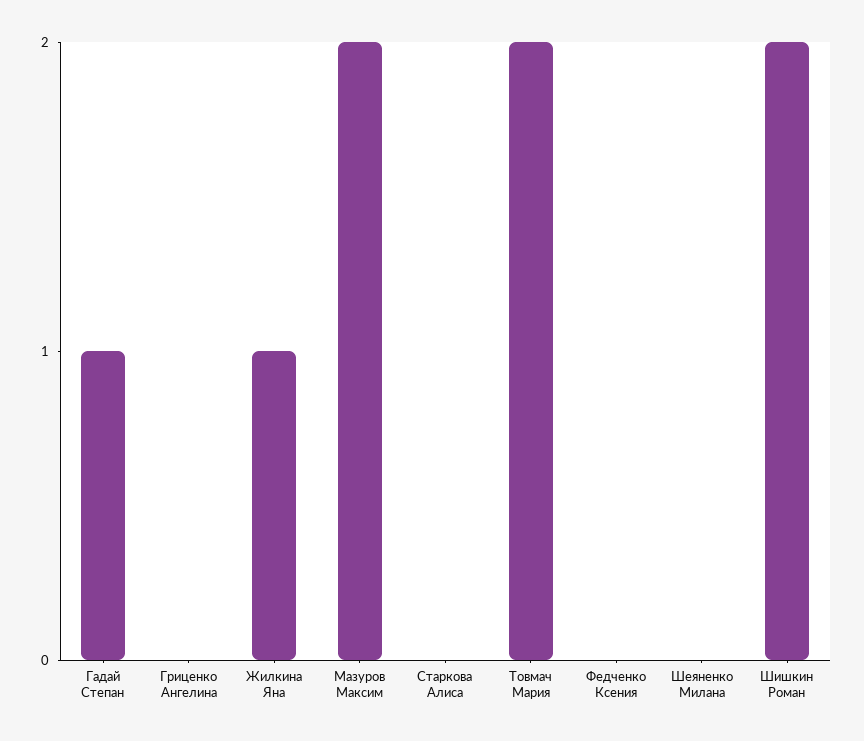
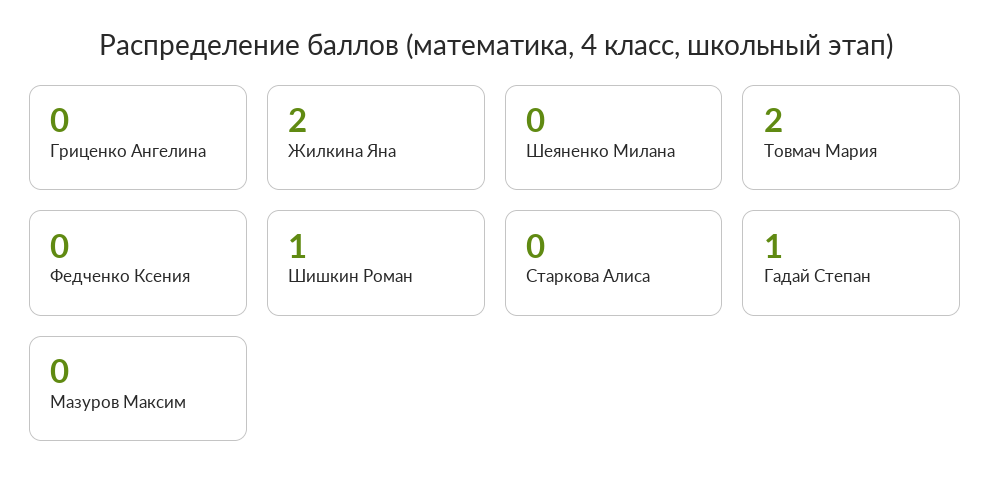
Жилкина Яна: 1 -> 2
Мазуров Максим: 2 -> 0
Шишкин Роман: 2 -> 1

